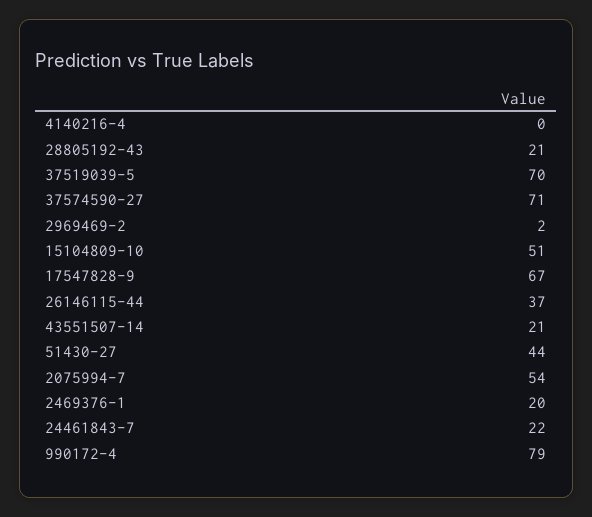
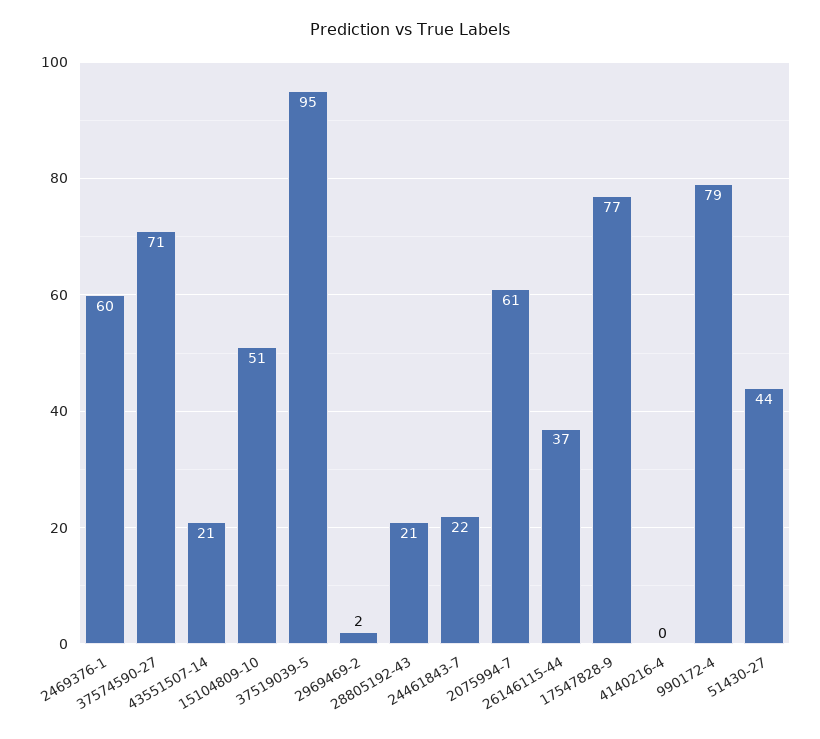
37519039-5: 70 -> 95
17547828-9: 67 -> 77
2075994-7: 54 -> 61
2469376-1: 20 -> 60

